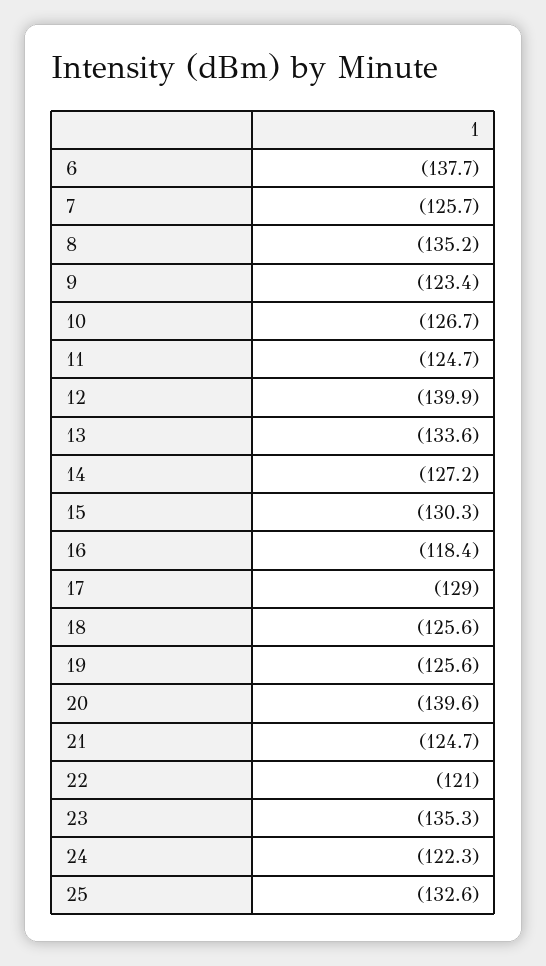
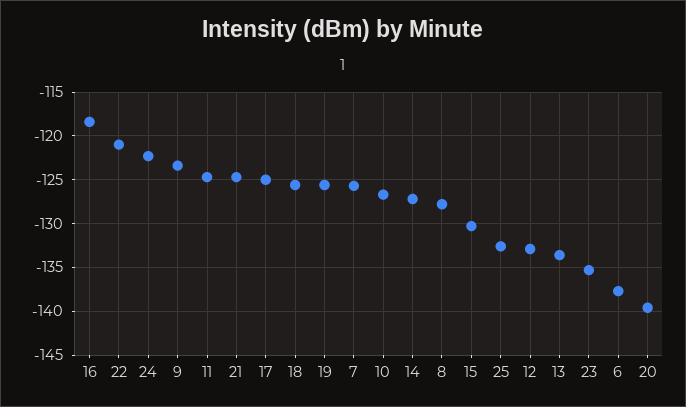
8: -135.2 -> -128
12: -139.9 -> -133
17: -129 -> -125

